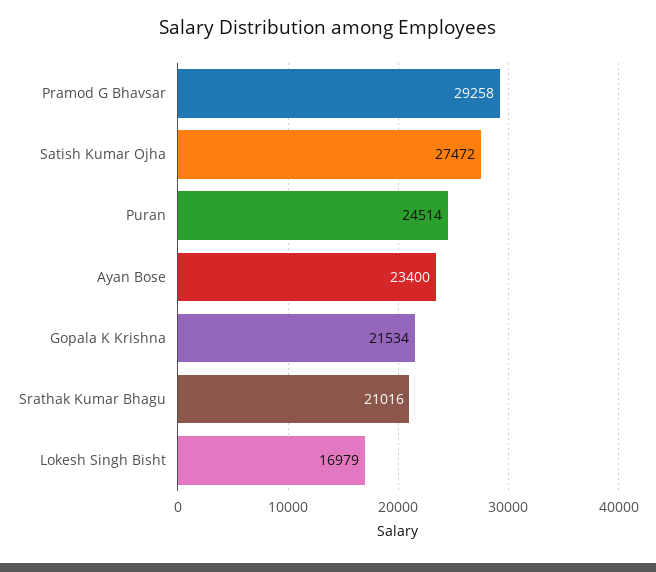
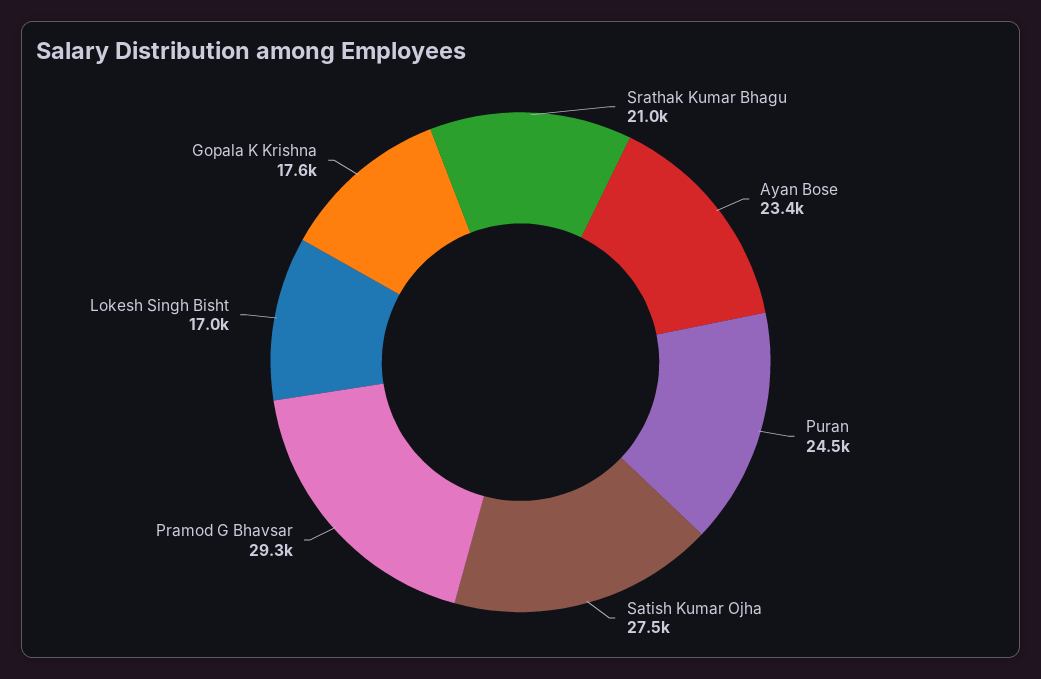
Gopala K Krishna: 21534 -> 17600

